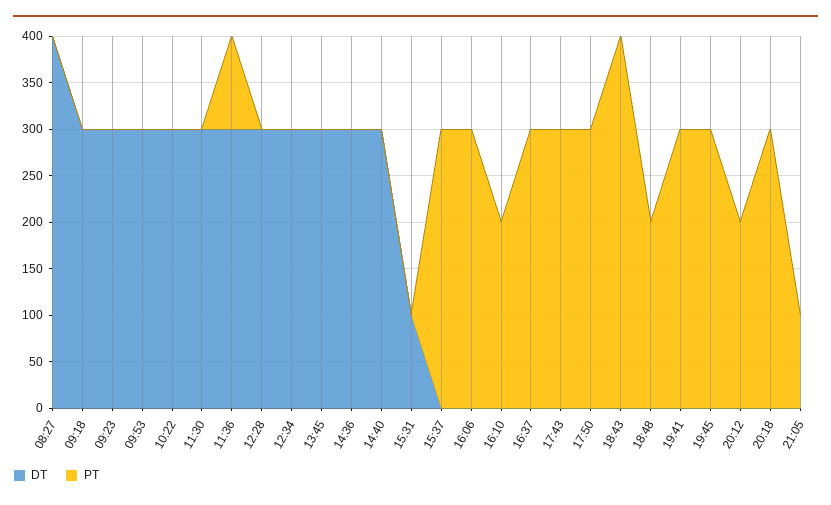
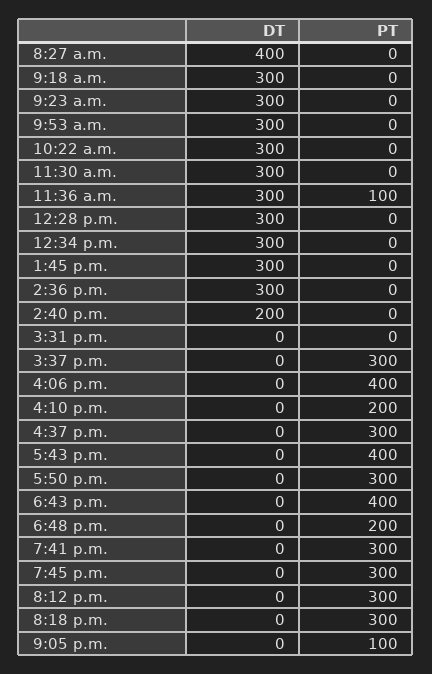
DT, 14:40: 300 -> 200
DT, 15:31: 100 -> 0
PT, 16:06: 300 -> 400
PT, 17:43: 300 -> 400
PT, 20:12: 200 -> 300

